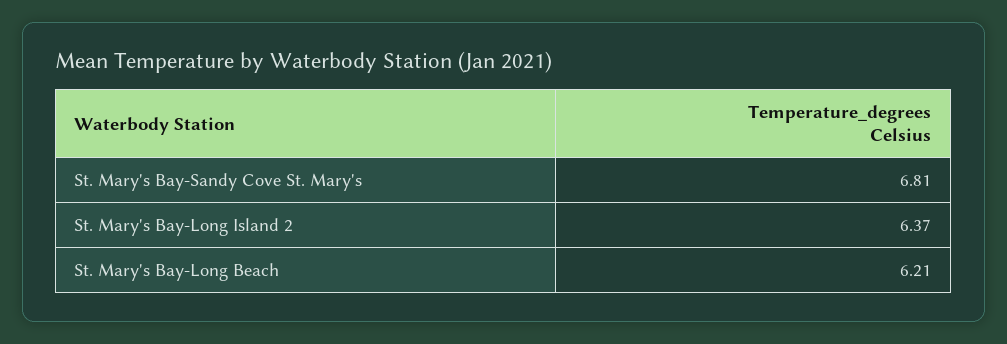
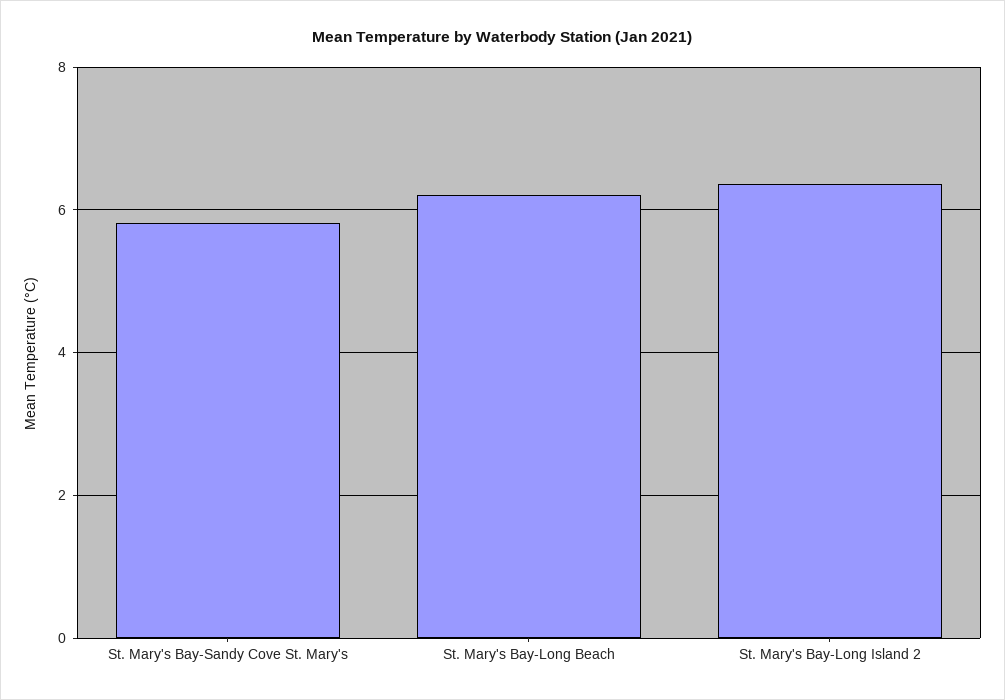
St. Mary's Bay-Sandy Cove St. Mary's: 6.81 -> 5.8

